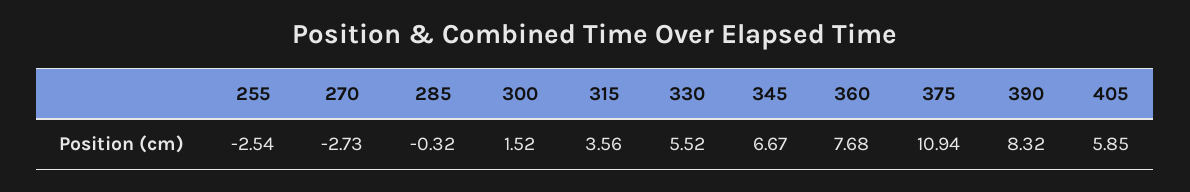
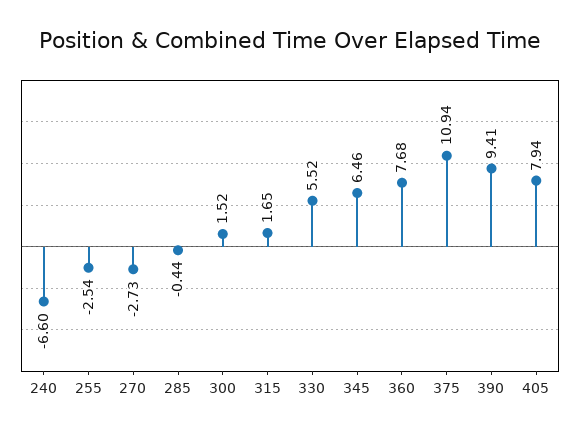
285: -0.32 -> -0.44
315: 3.56 -> 1.65
345: 6.67 -> 6.46
390: 8.32 -> 9.41
405: 5.85 -> 7.94
240: none -> -6.6

